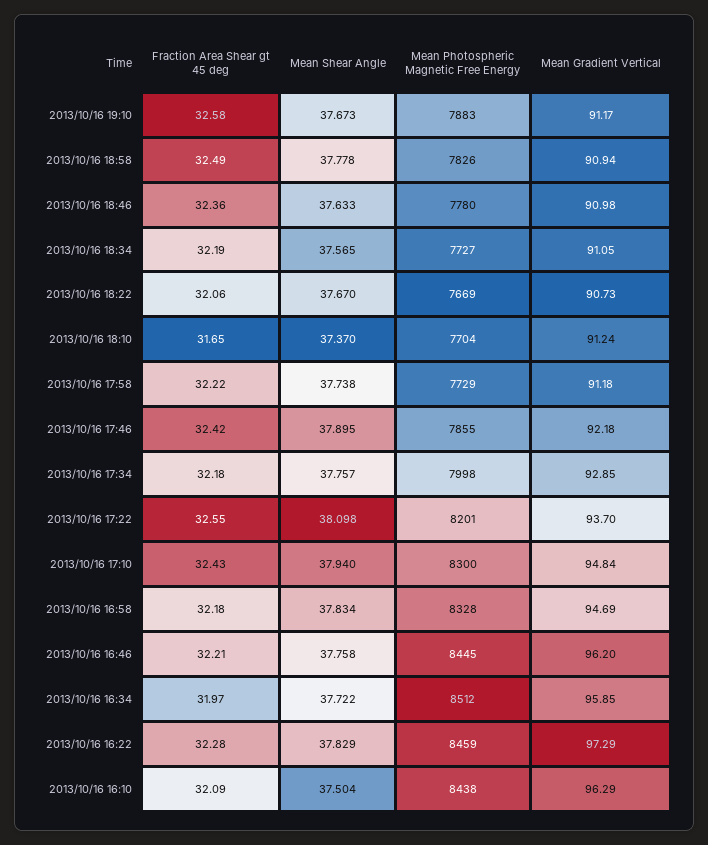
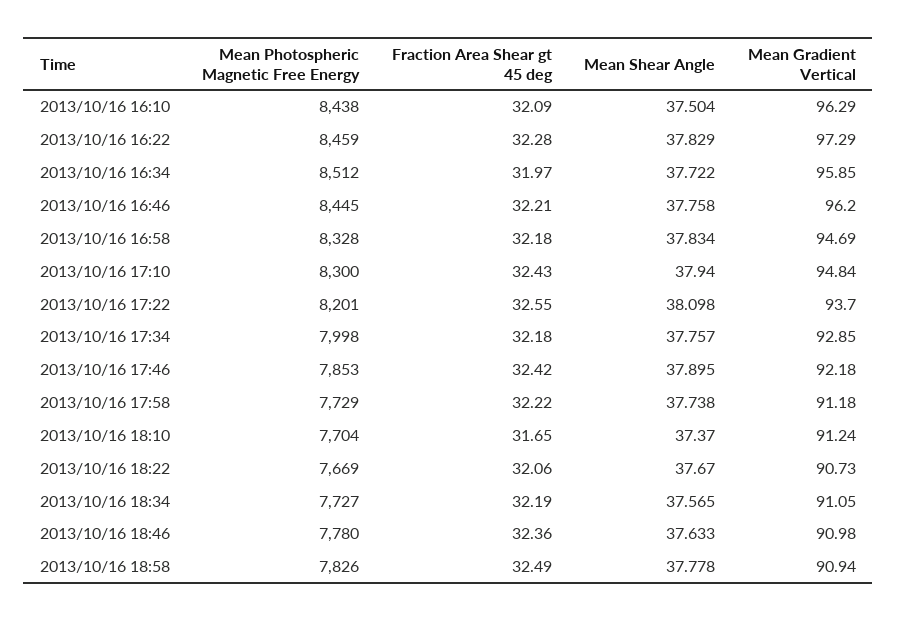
Fraction Area Shear gt 45 deg, 2013/10/16 19:10: 32.58 -> none
Mean Shear Angle, 2013/10/16 19:10: 37.673 -> none
Mean Photospheric Magnetic Free Energy, 2013/10/16 19:10: 7883 -> none
Mean Gradient Vertical, 2013/10/16 19:10: 91.17 -> none
Mean Photospheric Magnetic Free Energy, 2013/10/16 17:46: 7855 -> 7853

